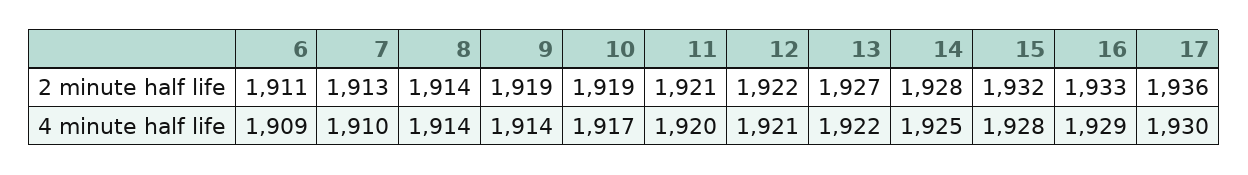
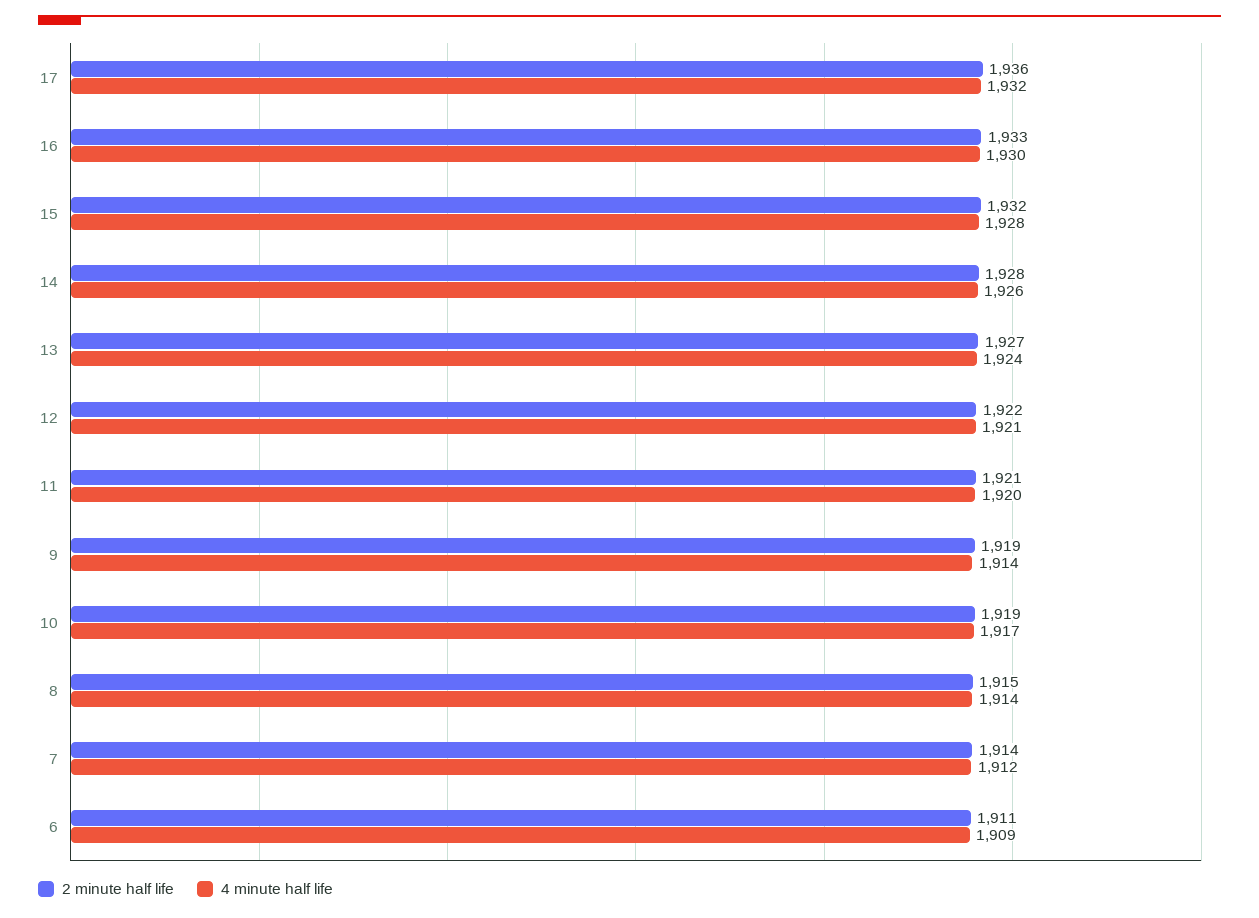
2 minute half life, 7: 1913 -> 1914
2 minute half life, 8: 1914 -> 1915
4 minute half life, 7: 1910 -> 1912
4 minute half life, 13: 1922 -> 1924
4 minute half life, 14: 1925 -> 1926
4 minute half life, 16: 1929 -> 1930
4 minute half life, 17: 1930 -> 1932

